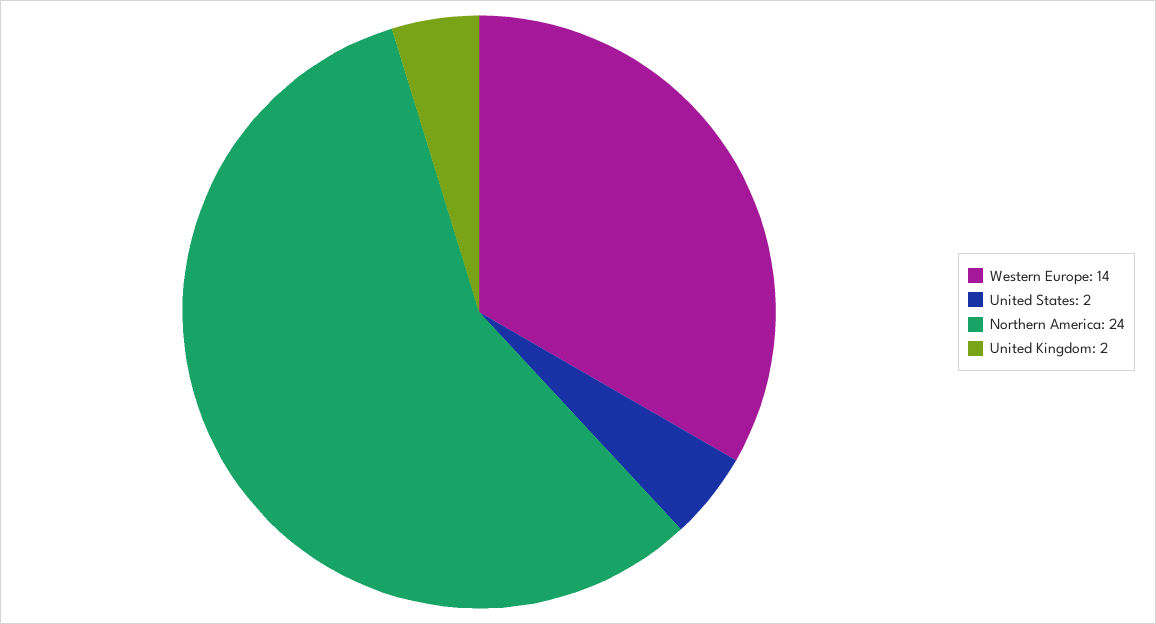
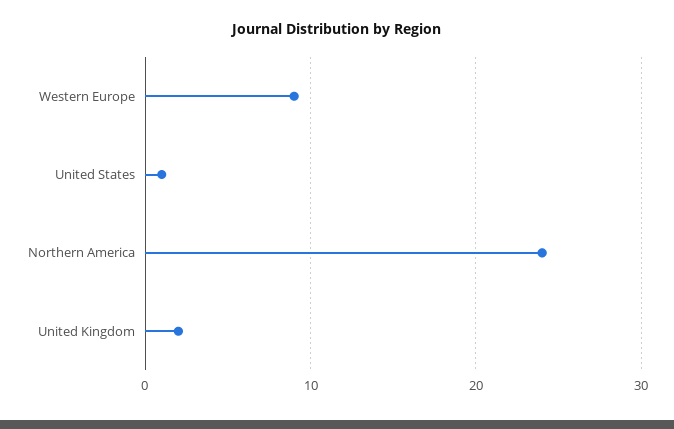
Western Europe: 14 -> 9
United States: 2 -> 1

